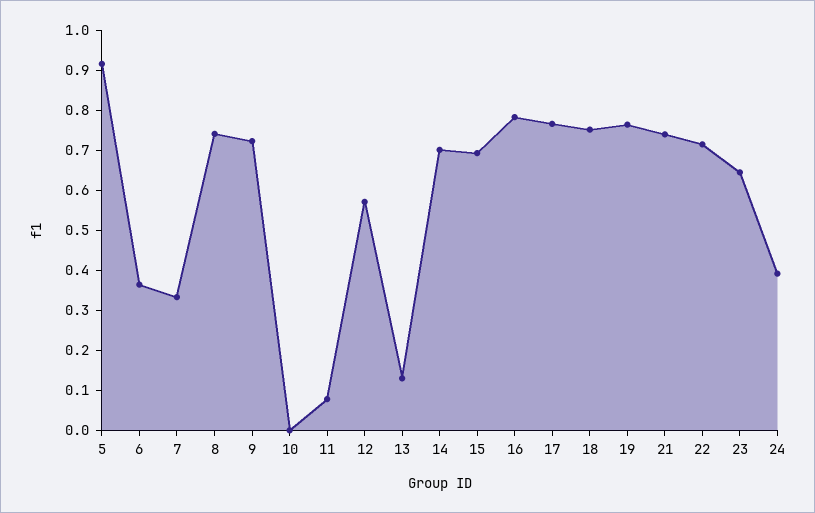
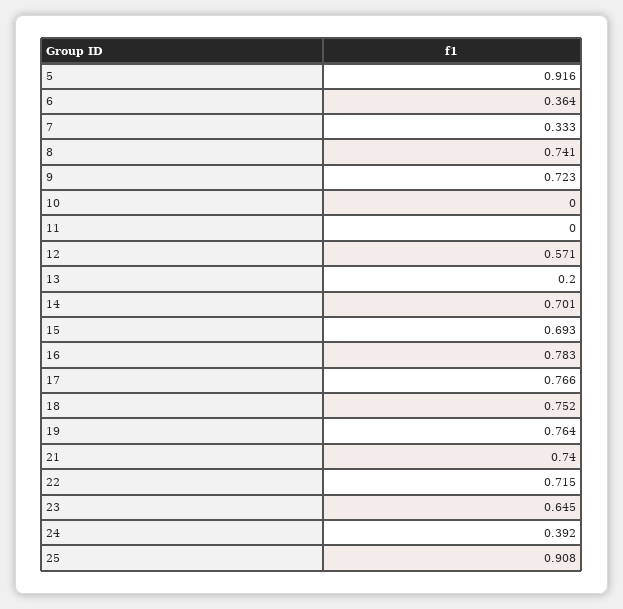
11: 0.075 -> 0
13: 0.125 -> 0.2
25: none -> 0.908

